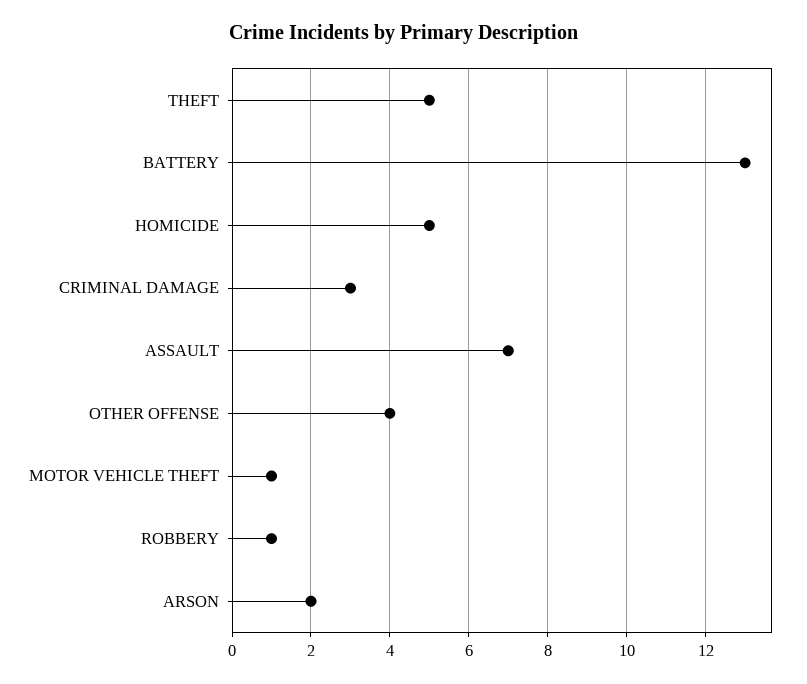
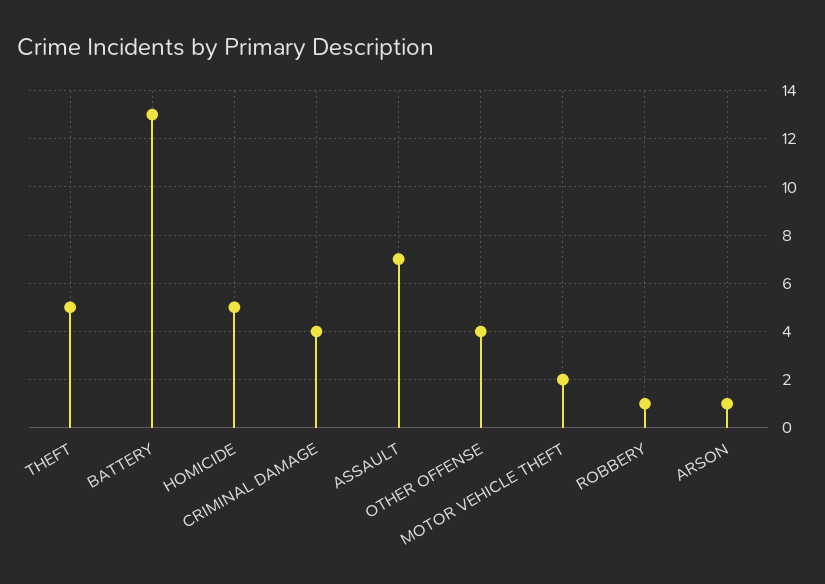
CRIMINAL DAMAGE: 3 -> 4
MOTOR VEHICLE THEFT: 1 -> 2
ARSON: 2 -> 1

